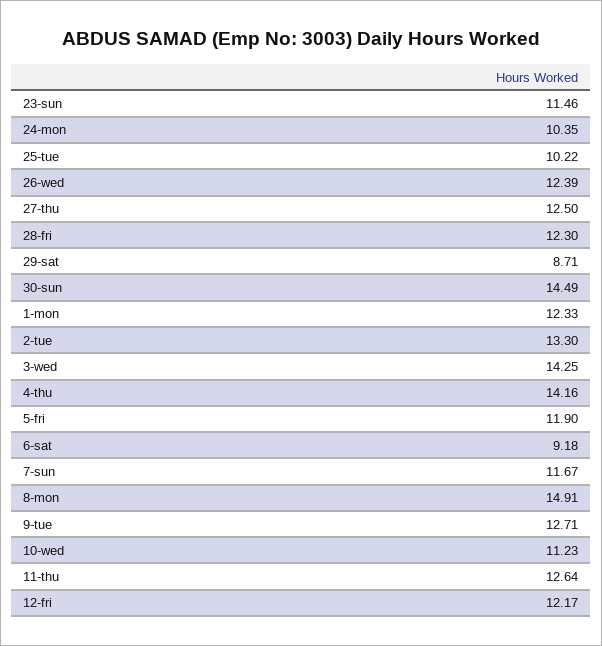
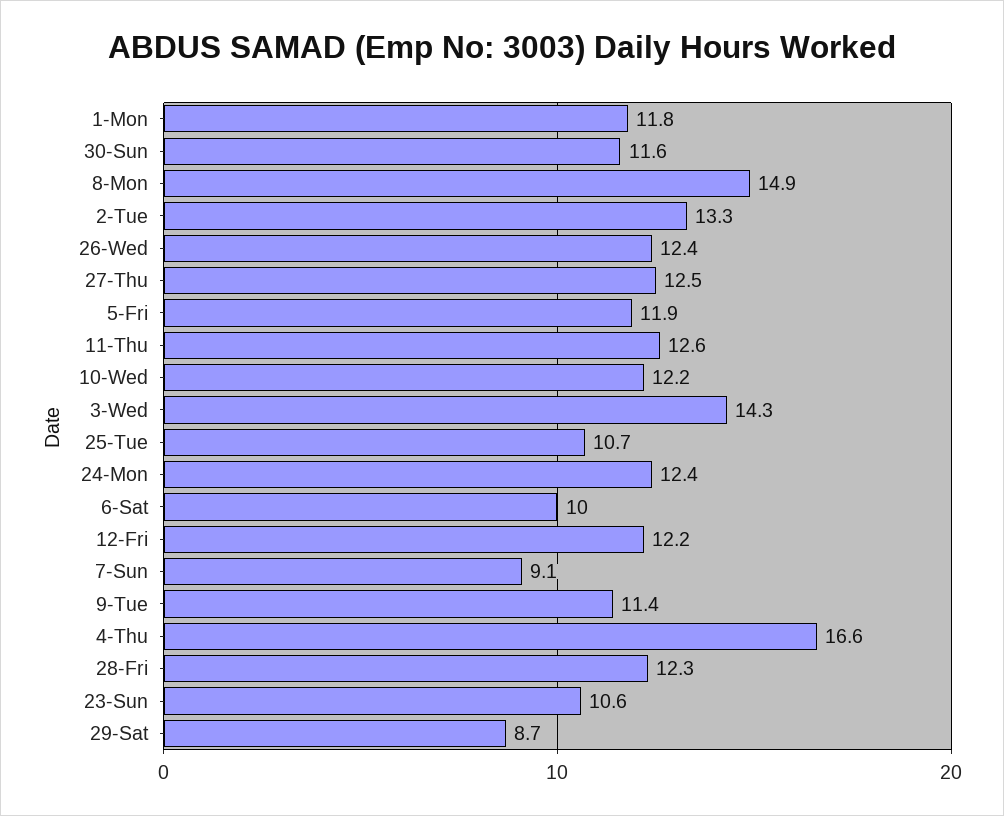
23-sun: 11.46 -> 10.6
24-mon: 10.35 -> 12.4
25-tue: 10.22 -> 10.7
30-sun: 14.49 -> 11.6
1-mon: 12.33 -> 11.8
4-thu: 14.16 -> 16.6
6-sat: 9.18 -> 10
7-sun: 11.67 -> 9.1
9-tue: 12.71 -> 11.4
10-wed: 11.23 -> 12.2

